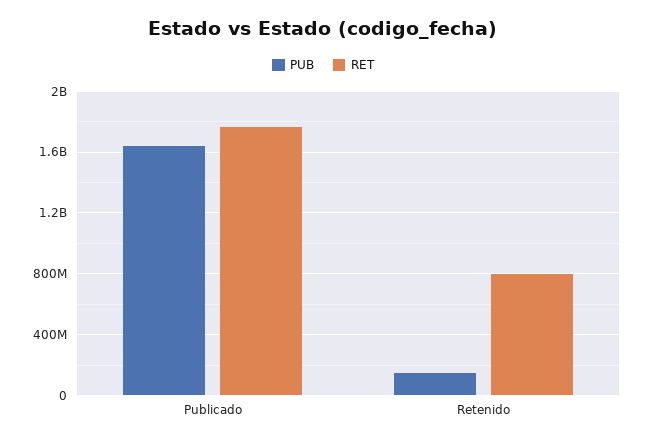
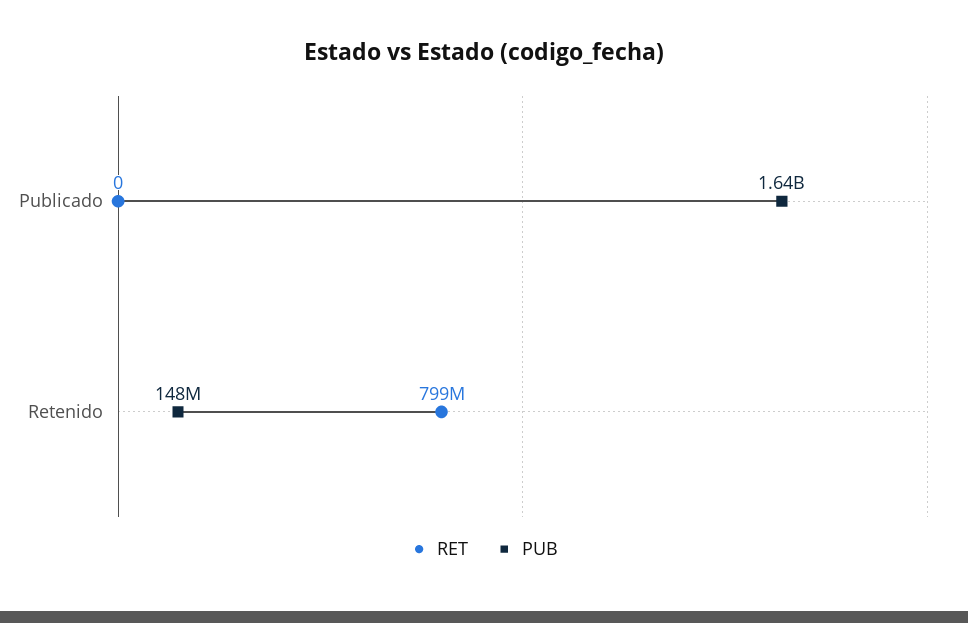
RET, Publicado: 1750000000 -> 0

